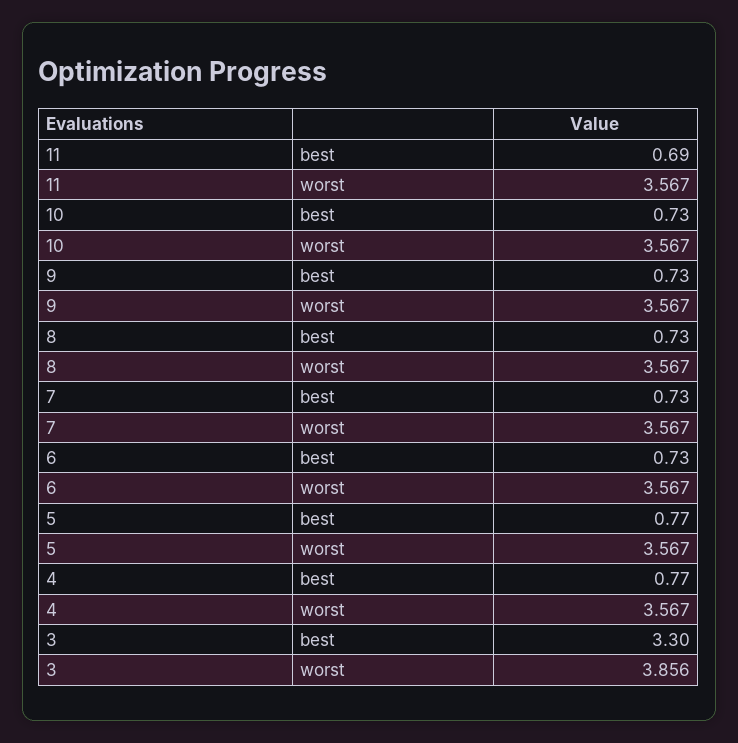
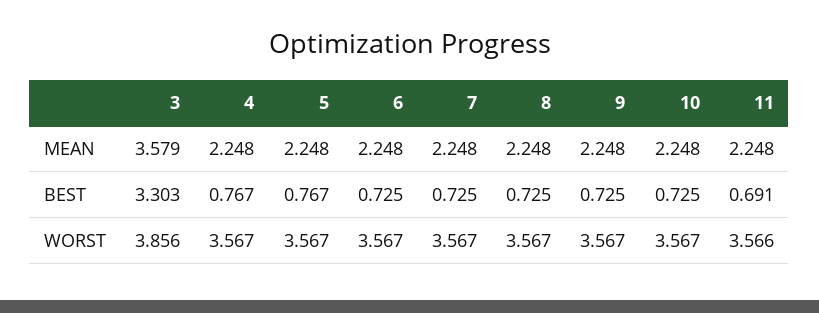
11, worst: 3.567 -> 3.566
3, MEAN: none -> 3.579
4, MEAN: none -> 2.248
5, MEAN: none -> 2.248
6, MEAN: none -> 2.248
7, MEAN: none -> 2.248
8, MEAN: none -> 2.248
9, MEAN: none -> 2.248
10, MEAN: none -> 2.248
11, MEAN: none -> 2.248

